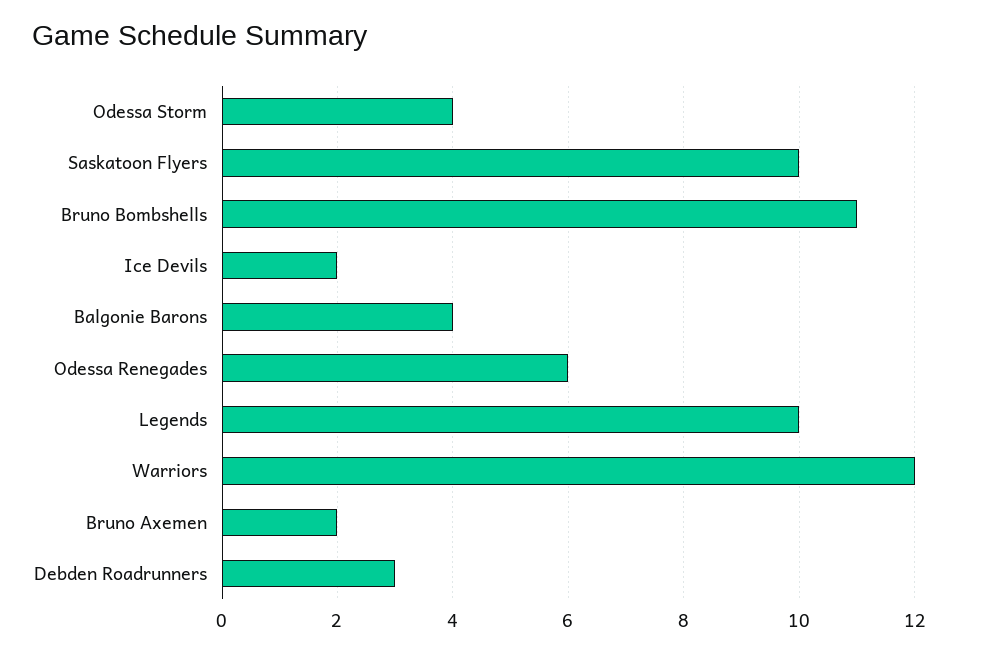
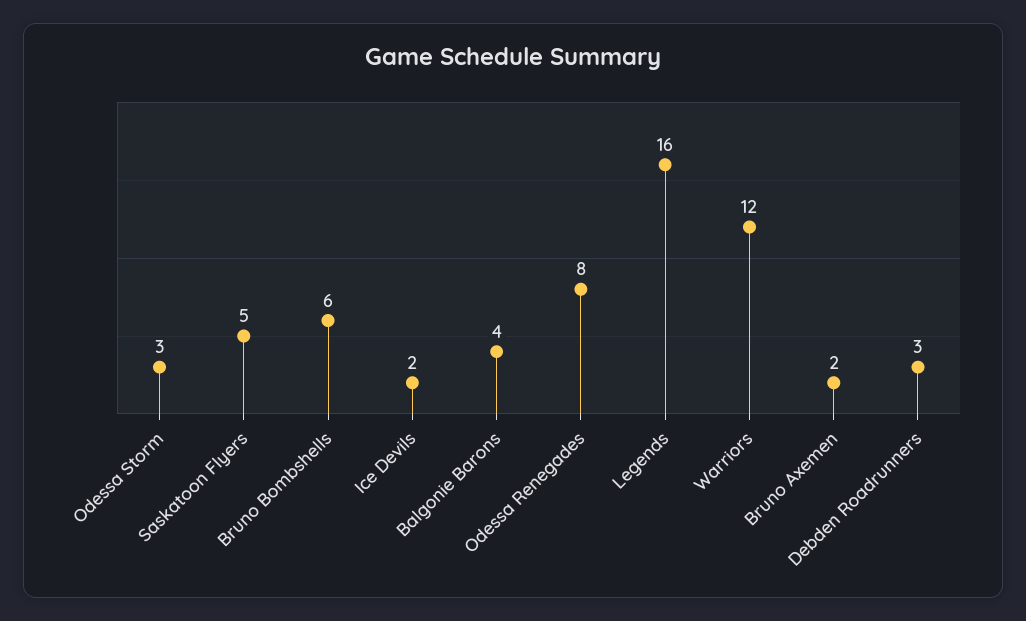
Odessa Storm: 4 -> 3
Saskatoon Flyers: 10 -> 5
Bruno Bombshells: 11 -> 6
Odessa Renegades: 6 -> 8
Legends: 10 -> 16

